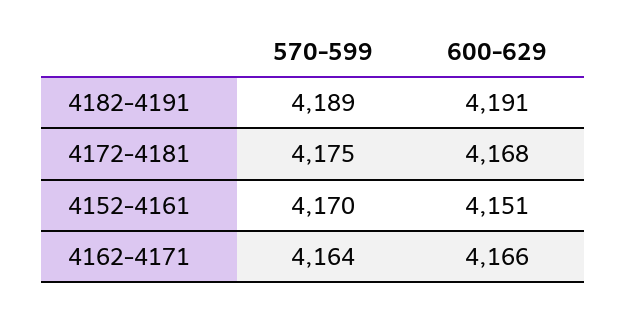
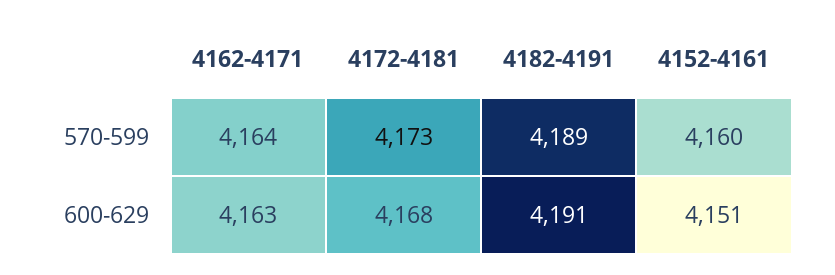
570-599, 4172-4181: 4175 -> 4173
570-599, 4152-4161: 4170 -> 4160
600-629, 4162-4171: 4166 -> 4163

